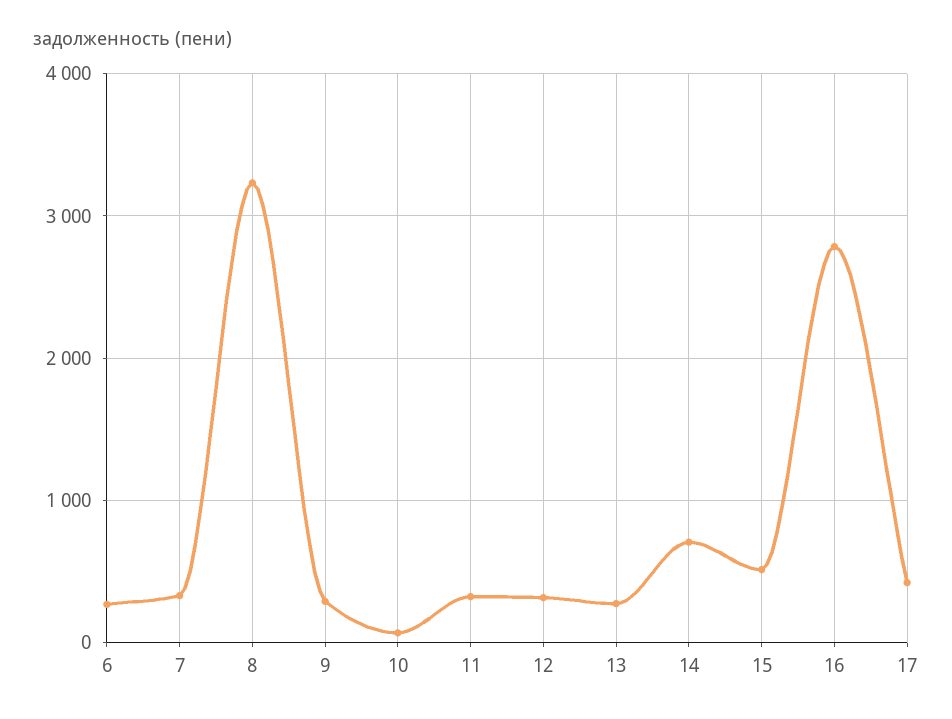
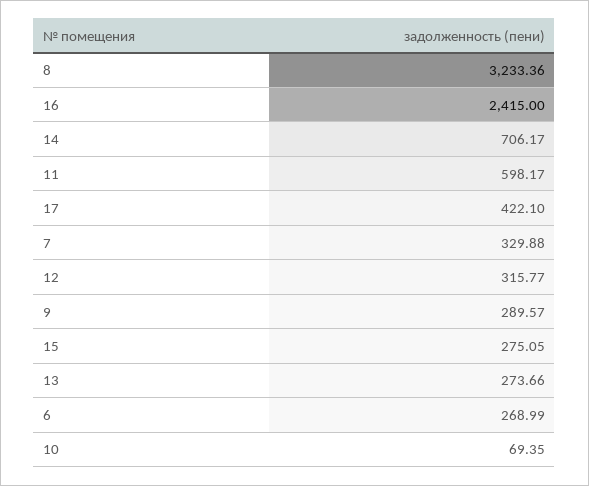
11: 300 -> 598.17
15: 500 -> 275.05
16: 2800 -> 2415

